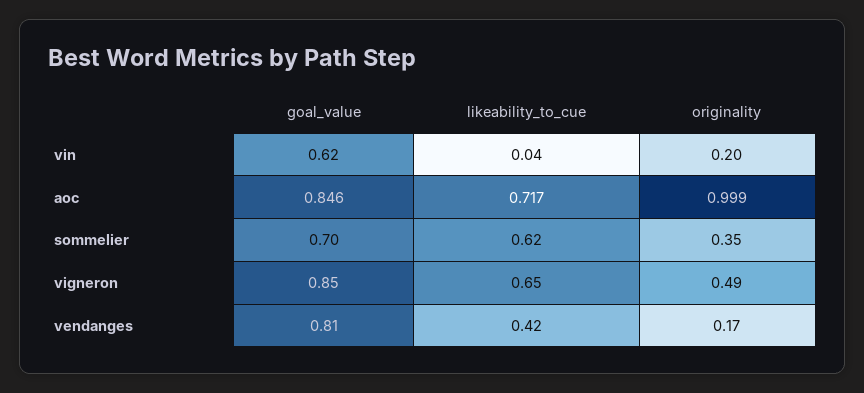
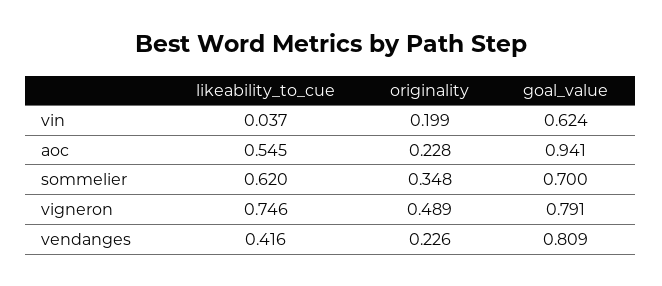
goal_value, aoc: 0.846 -> 0.941
likeability_to_cue, aoc: 0.717 -> 0.545
originality, aoc: 0.999 -> 0.228
goal_value, vigneron: 0.85 -> 0.791
likeability_to_cue, vigneron: 0.65 -> 0.746
originality, vendanges: 0.17 -> 0.226

